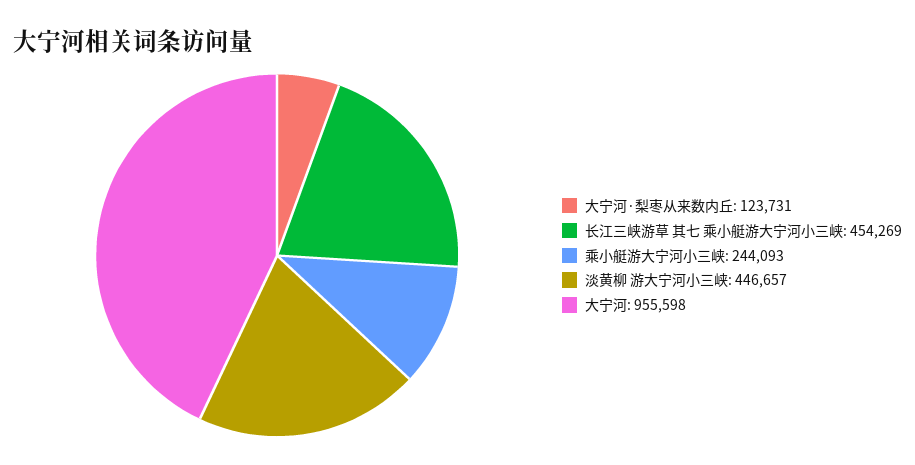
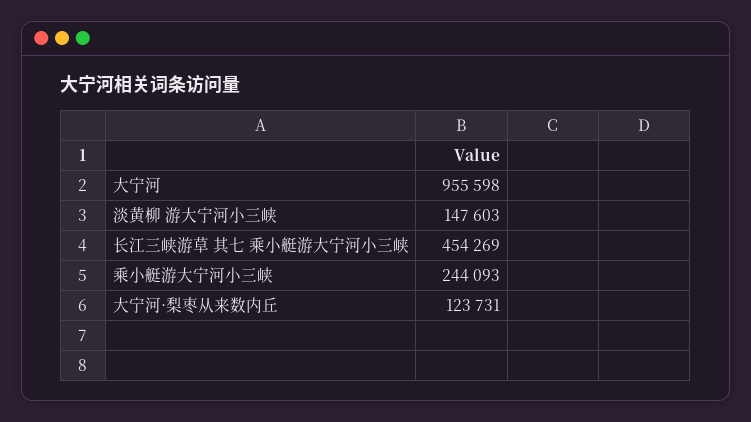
淡黄柳 游大宁河小三峡: 446657 -> 147603

